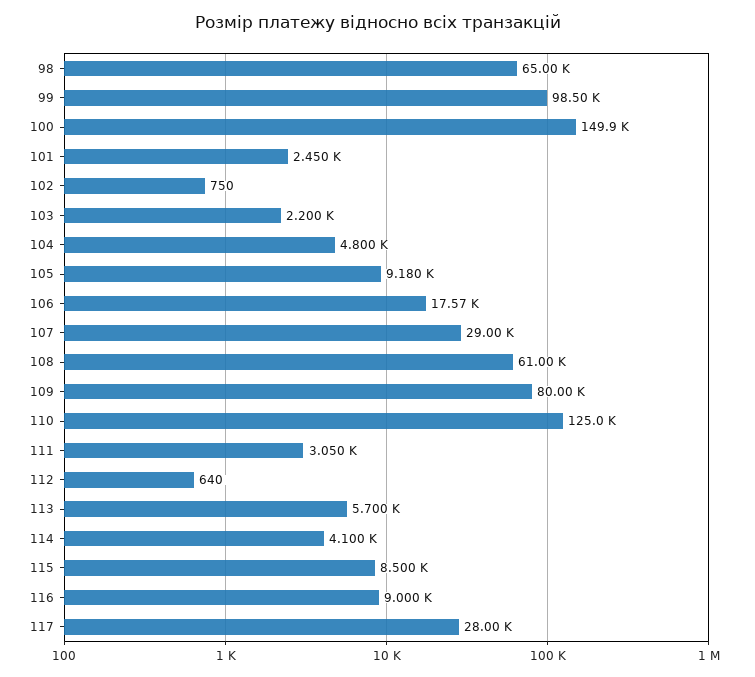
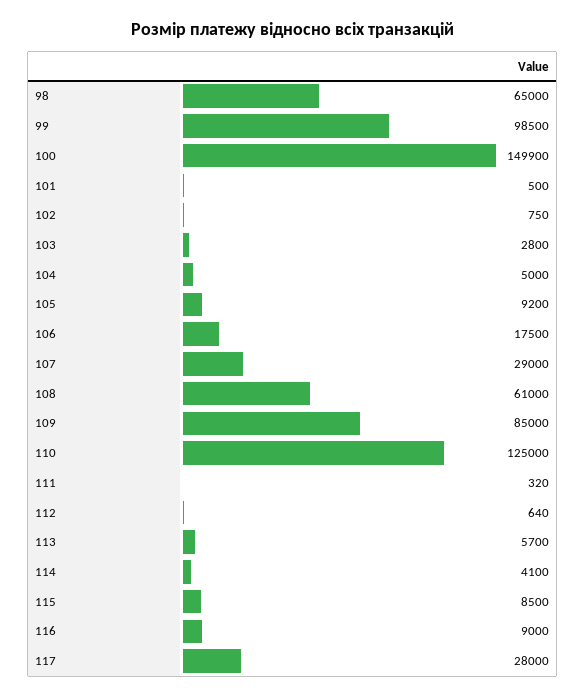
101: 2450 -> 500
103: 2200 -> 2800
104: 4800 -> 5000
105: 9180 -> 9200
106: 17570 -> 17500
109: 80000 -> 85000
111: 3050 -> 320

